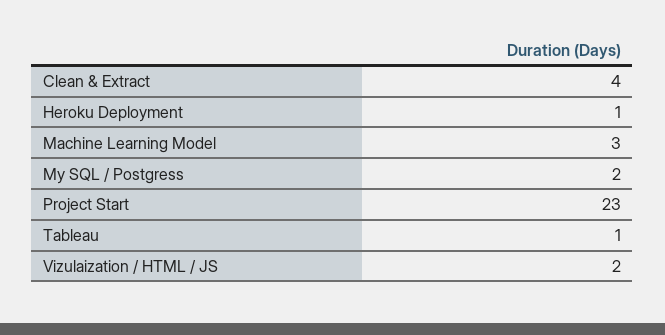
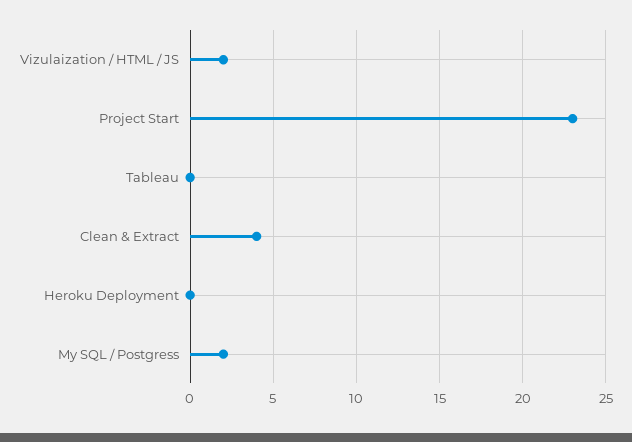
Heroku Deployment: 1 -> 0
Machine Learning Model: 3 -> none
Tableau: 1 -> 0

